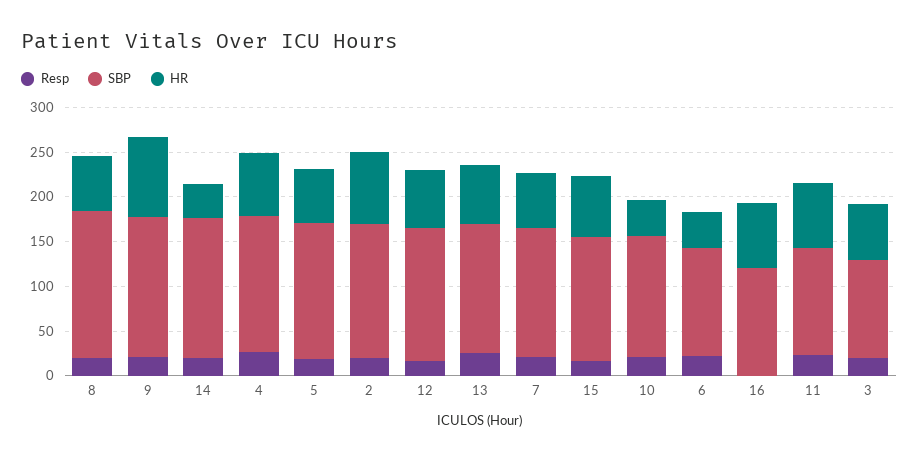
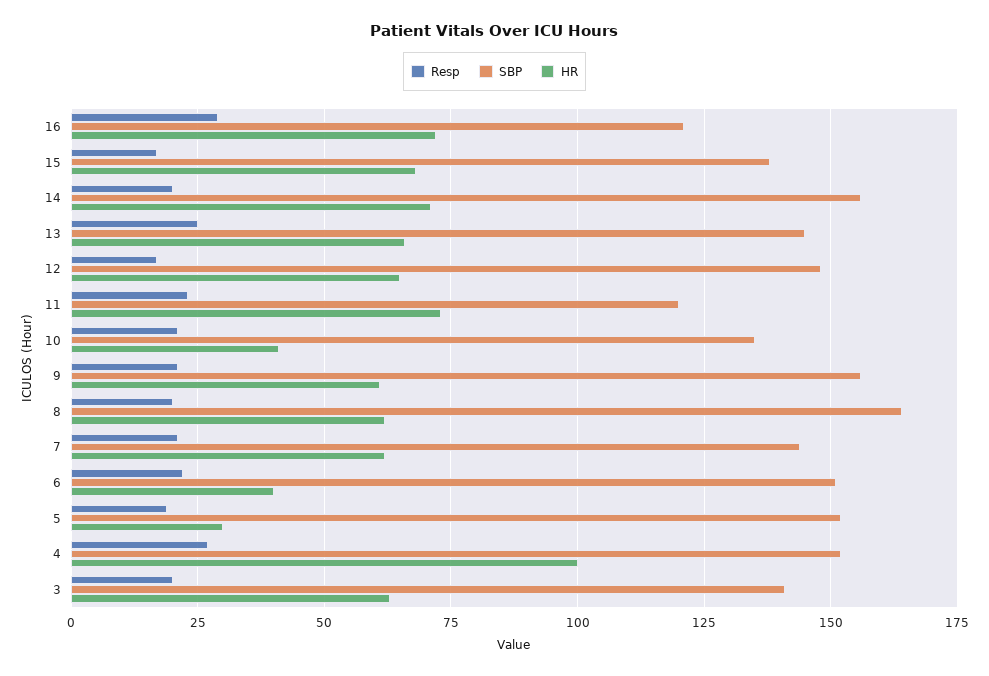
HR, 9: 90 -> 60
HR, 14: 40 -> 70
HR, 4: 70 -> 100
HR, 5: 60 -> 30
Resp, 2: 20 -> none
SBP, 2: 150 -> none
HR, 2: 80 -> none
SBP, 6: 120 -> 150
Resp, 16: 0 -> 30
SBP, 3: 110 -> 140

